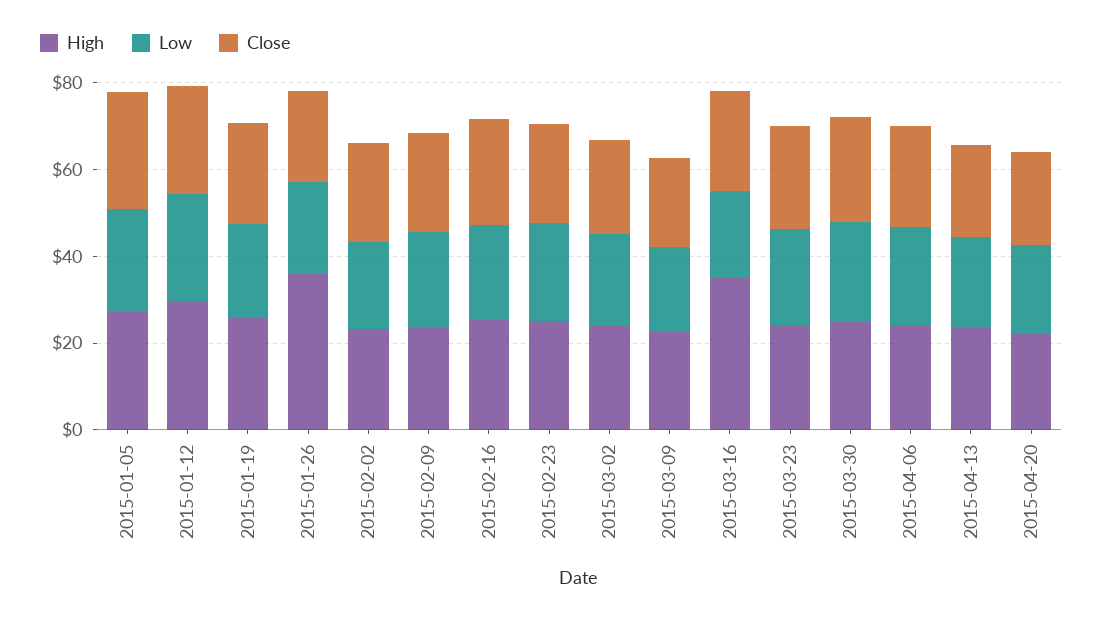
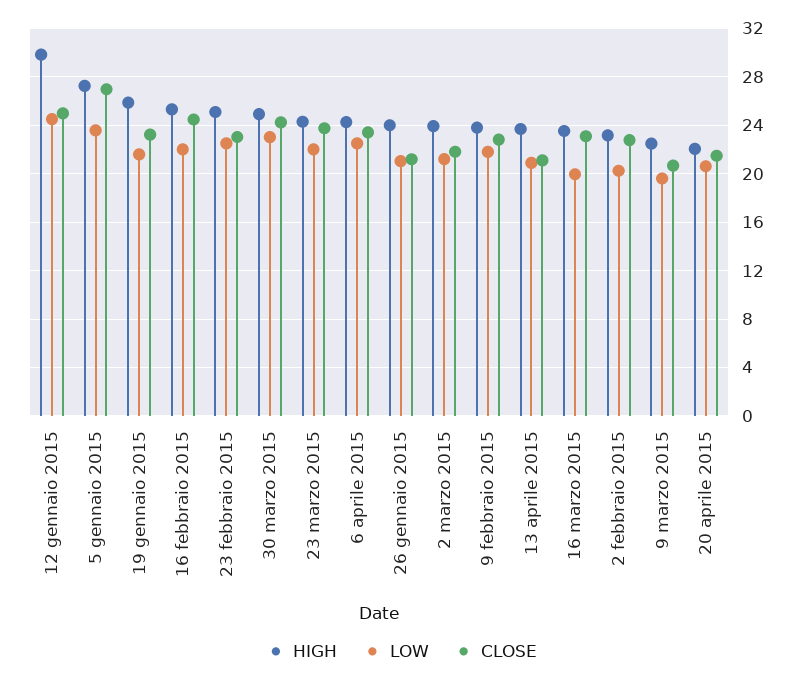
High, 2015-01-26: 35 -> 24
High, 2015-03-16: 35 -> 23.5

